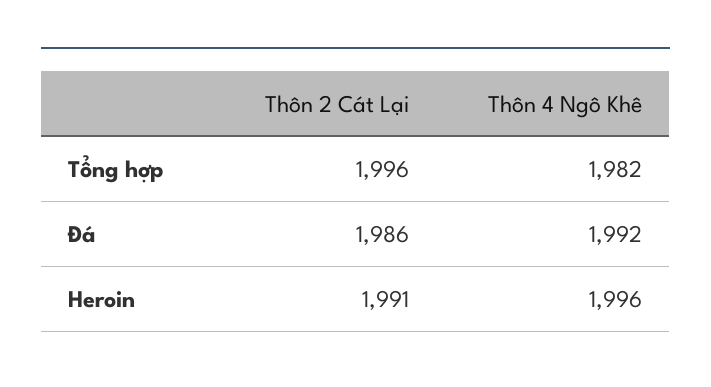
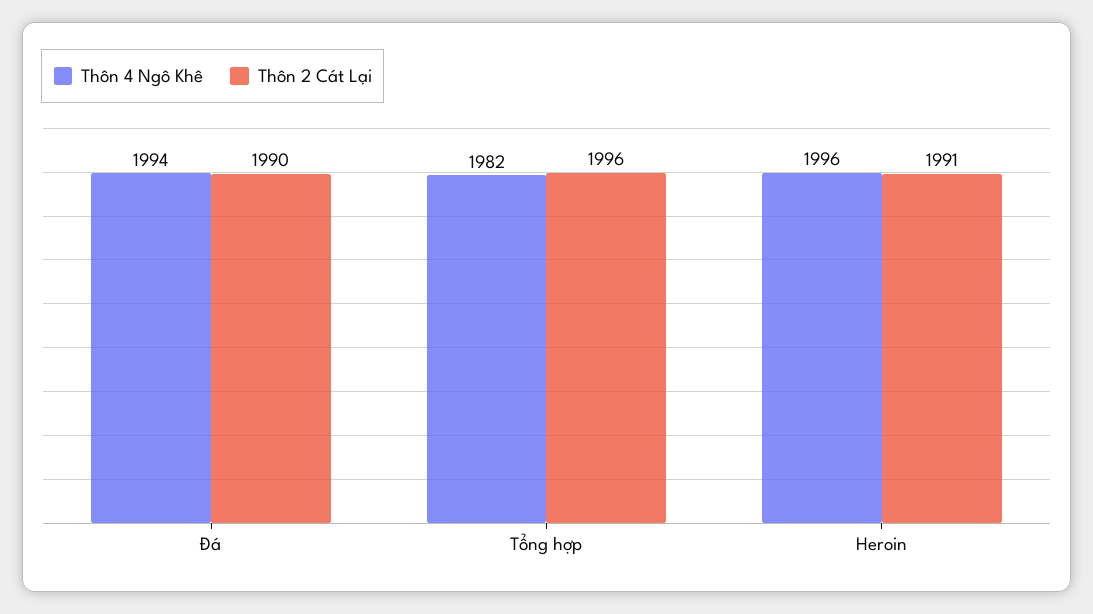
Thôn 2 Cát Lại, Đá: 1986 -> 1990
Thôn 4 Ngô Khê, Đá: 1992 -> 1994

